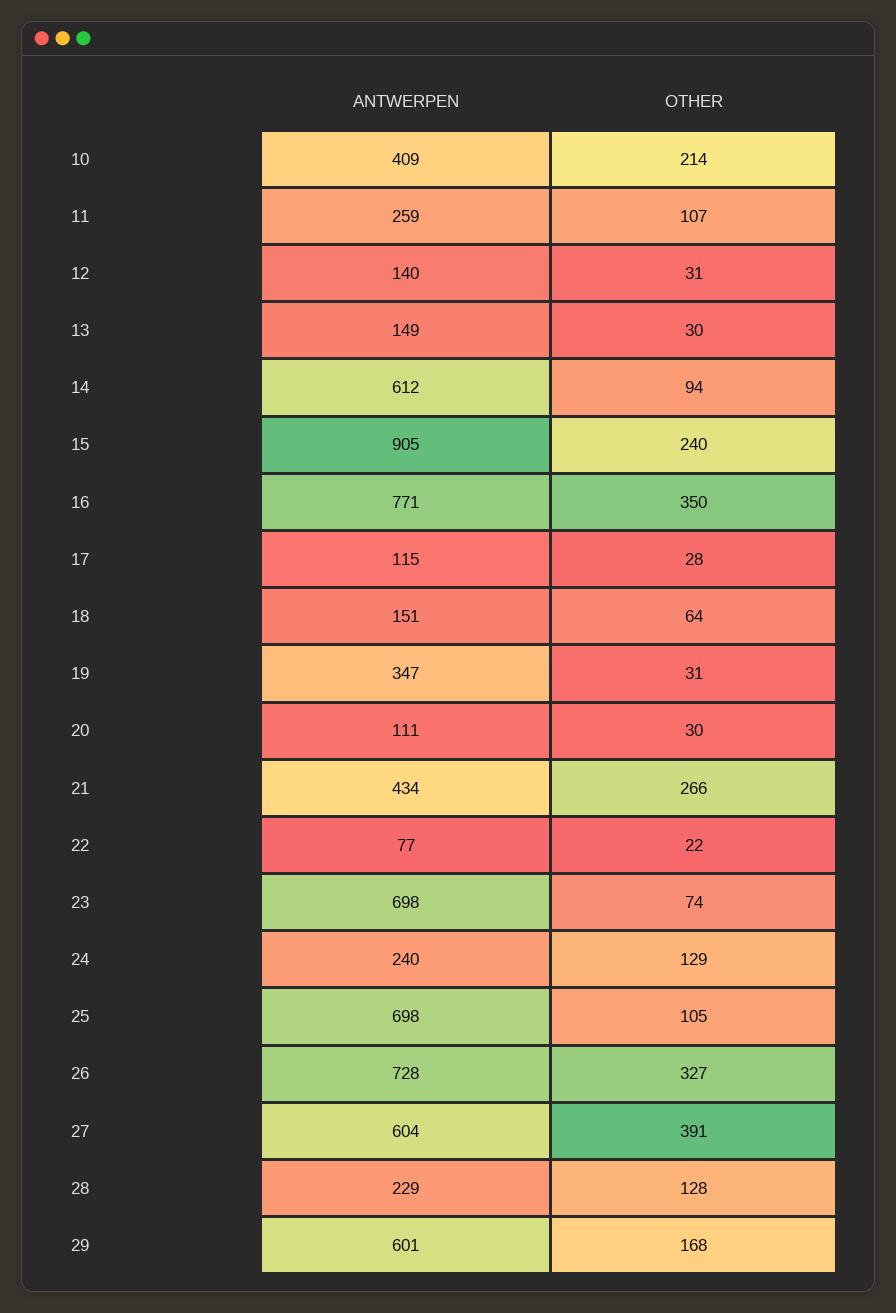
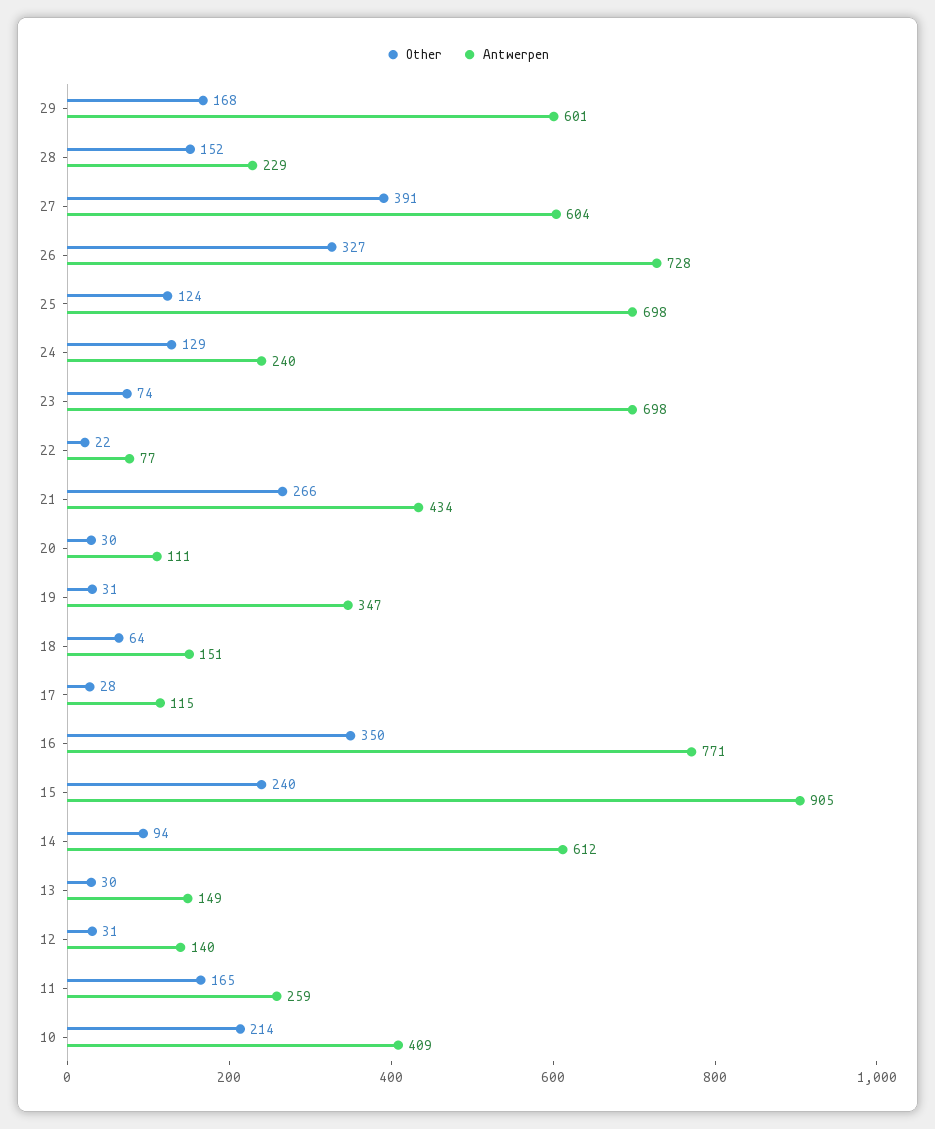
OTHER, 11: 107 -> 165
OTHER, 25: 105 -> 124
OTHER, 28: 128 -> 152

